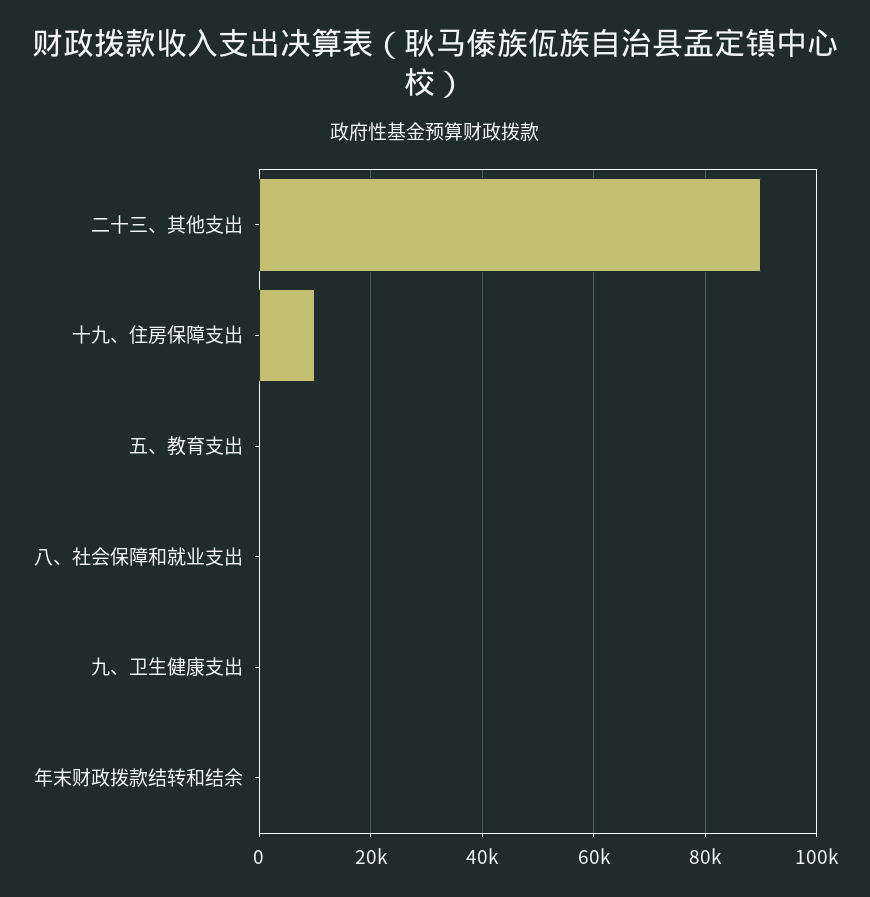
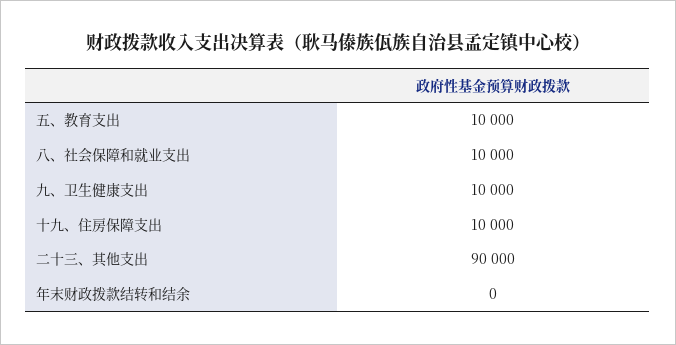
五、教育支出: 0 -> 10000
八、社会保障和就业支出: 0 -> 10000
九、卫生健康支出: 0 -> 10000

